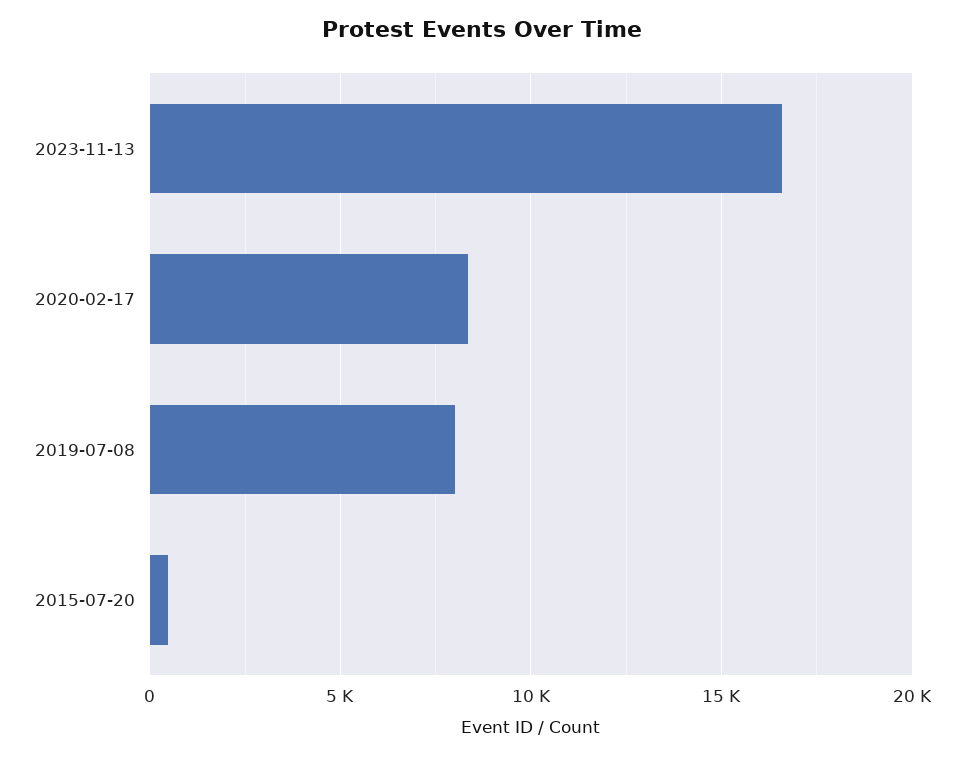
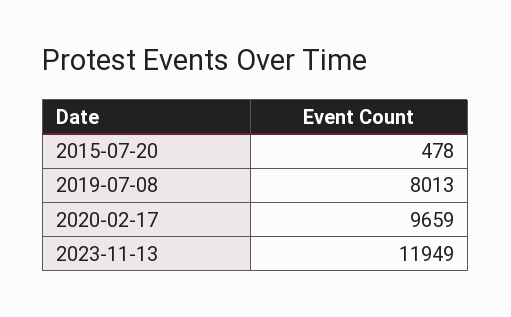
2023-11-13: 16500 -> 11949
2020-02-17: 8500 -> 9659

